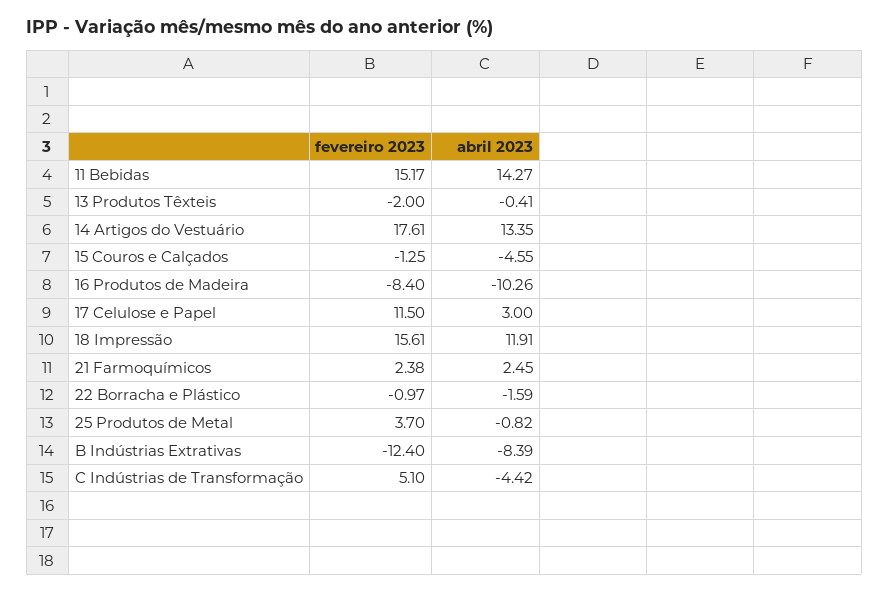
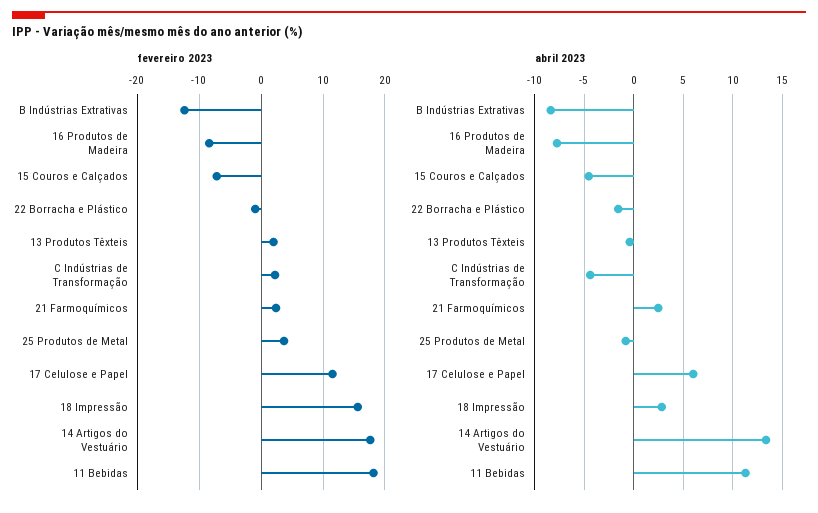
fevereiro 2023, 11 Bebidas: 15.17 -> 18
abril 2023, 11 Bebidas: 14.27 -> 11
fevereiro 2023, 13 Produtos Têxteis: -2 -> 2
fevereiro 2023, 15 Couros e Calçados: -1.25 -> -7
abril 2023, 16 Produtos de Madeira: -10.26 -> -8
abril 2023, 17 Celulose e Papel: 3 -> 6
abril 2023, 18 Impressão: 11.91 -> 3
fevereiro 2023, C Indústrias de Transformação: 5.1 -> 2

